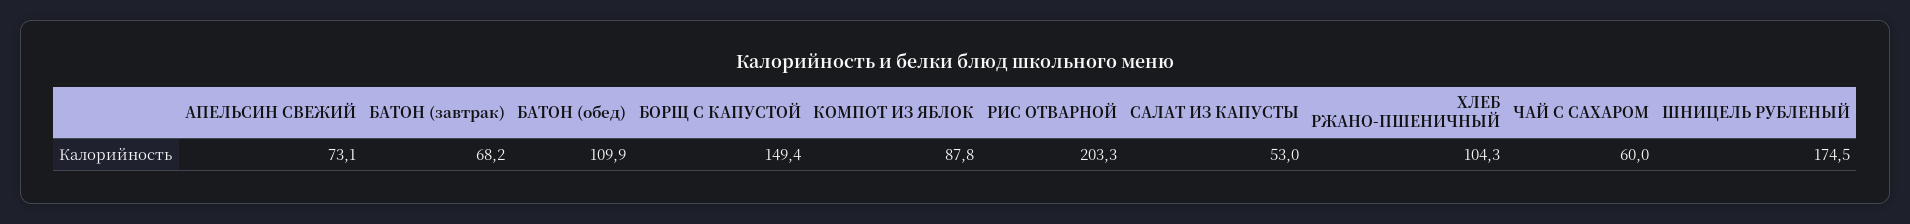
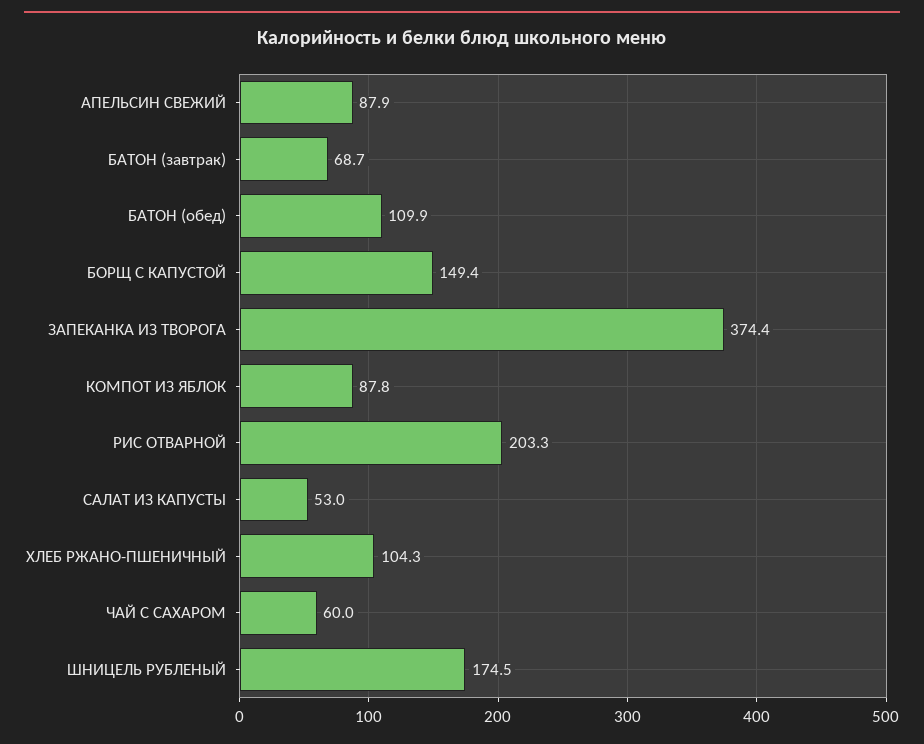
АПЕЛЬСИН СВЕЖИЙ: 73.1 -> 87.9
БАТОН (завтрак): 68.2 -> 68.7
ЗАПЕКАНКА ИЗ ТВОРОГА: none -> 374.4

